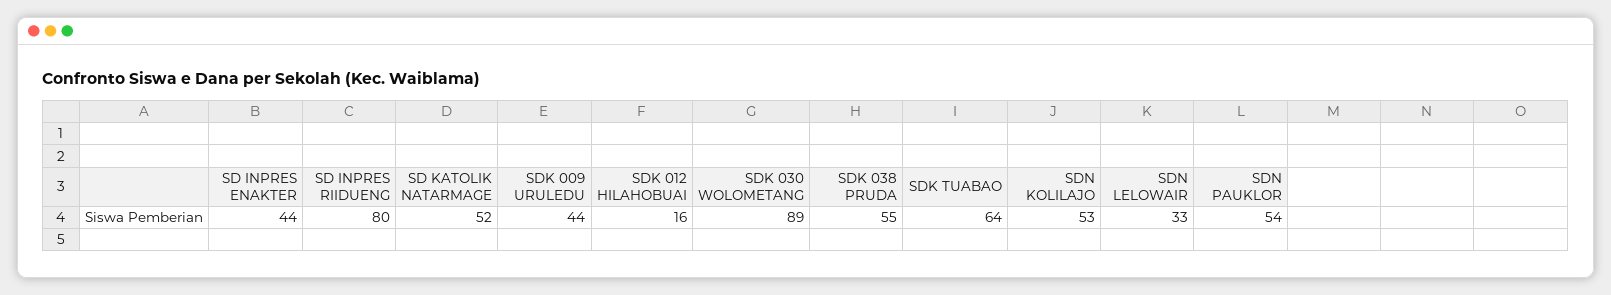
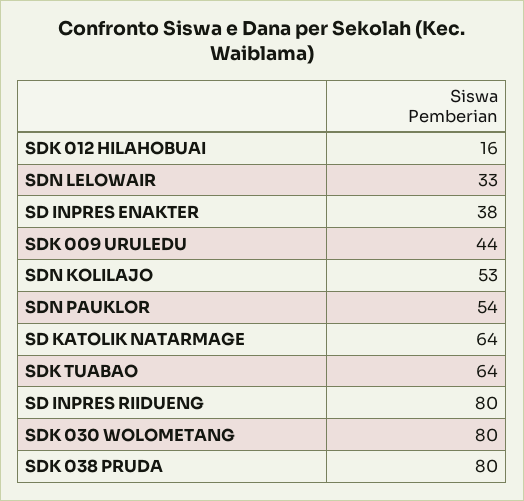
SD INPRES ENAKTER: 44 -> 38
SD KATOLIK NATARMAGE: 52 -> 64
SDK 030 WOLOMETANG: 89 -> 80
SDK 038 PRUDA: 55 -> 80

